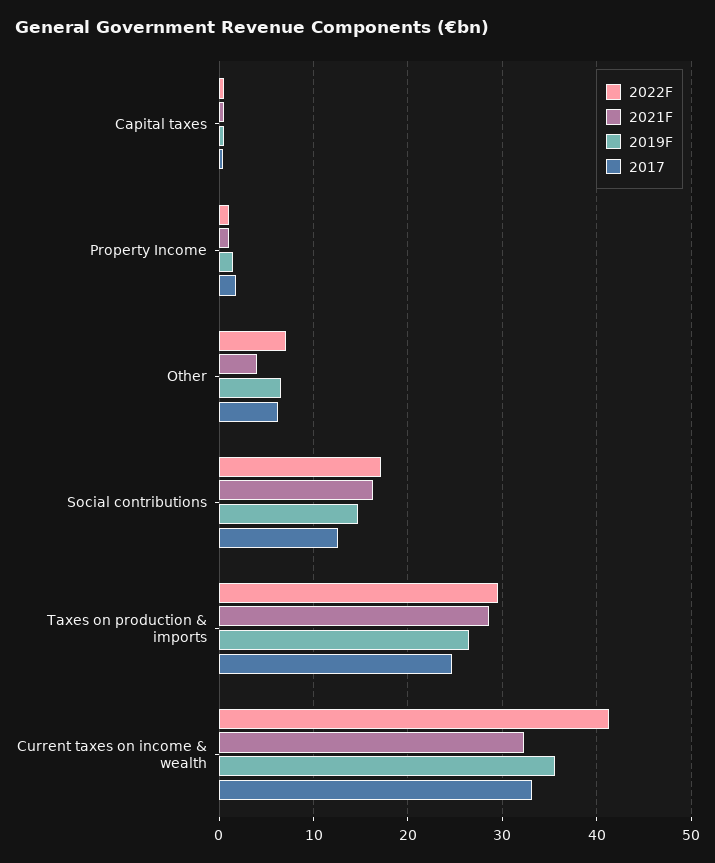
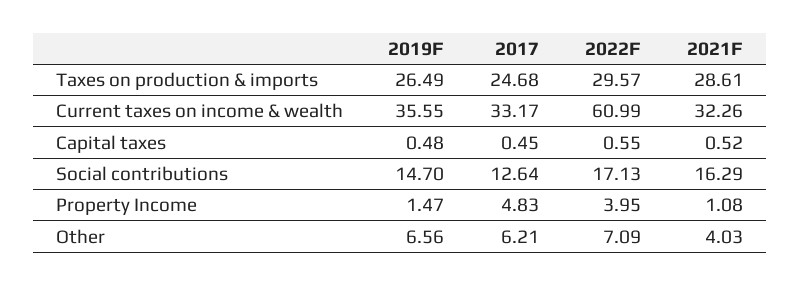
2022F, Property Income: 1 -> 3.95
2017, Property Income: 2 -> 4.83
2022F, Current taxes on income & wealth: 41 -> 60.99

